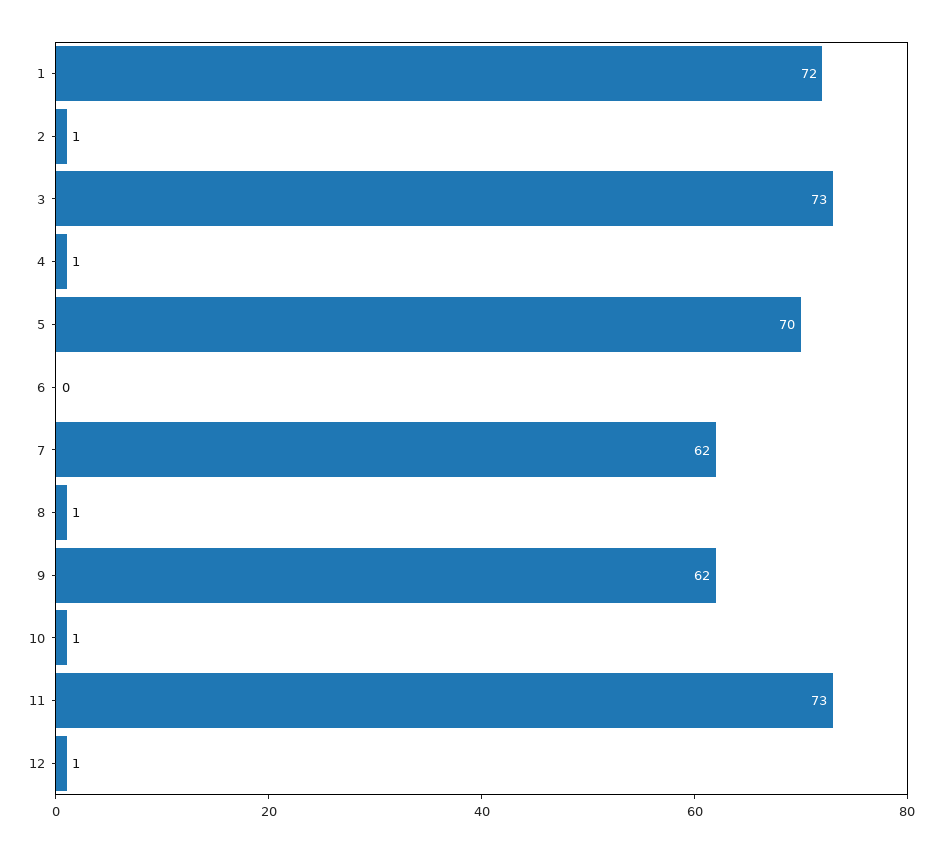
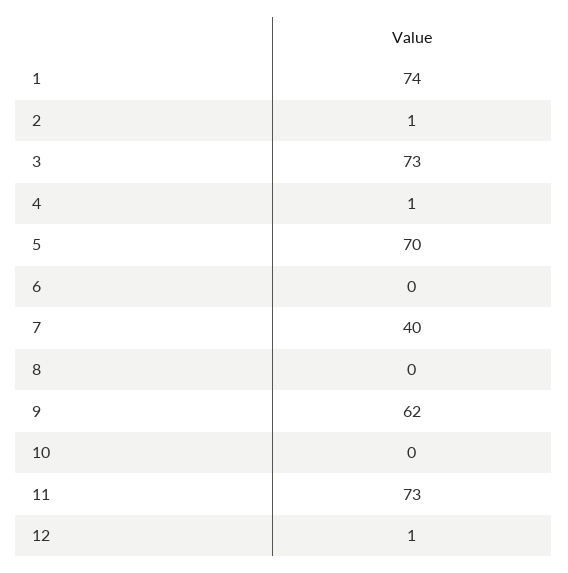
1: 72 -> 74
7: 62 -> 40
8: 1 -> 0
10: 1 -> 0

